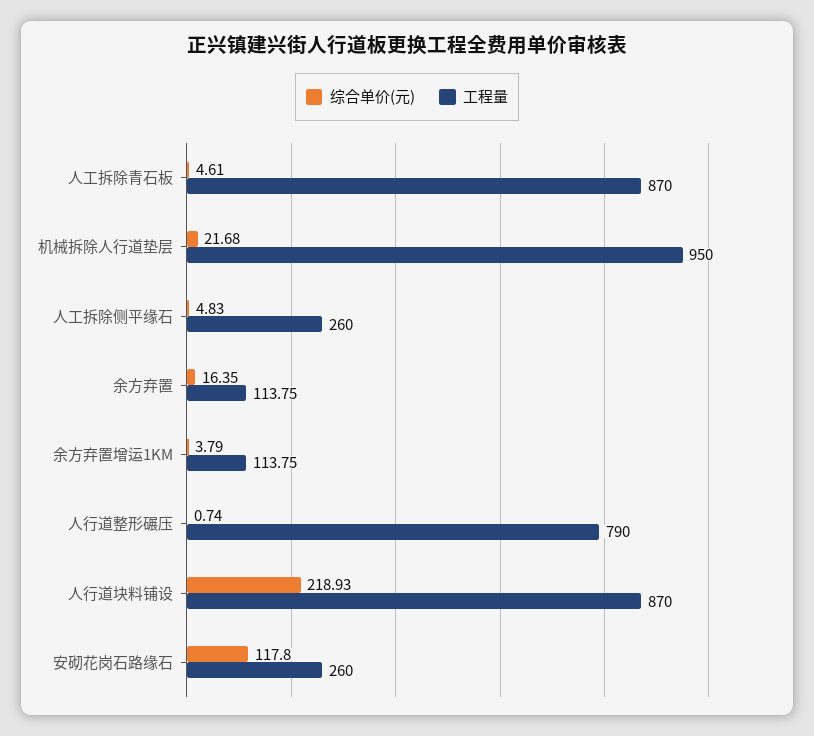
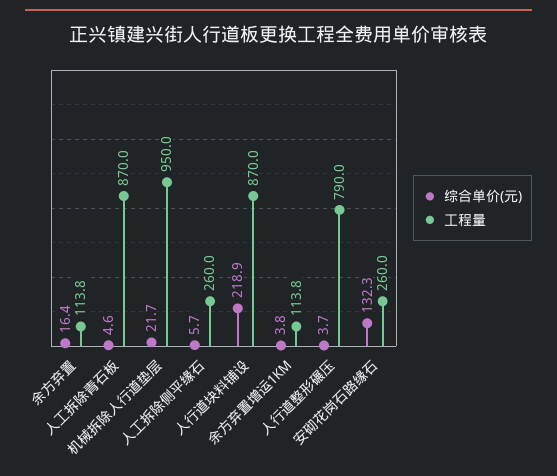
综合单价(元), 人工拆除侧平缘石: 4.83 -> 5.7
综合单价(元), 人行道整形碾压: 0.74 -> 3.7
综合单价(元), 安砌花岗石路缘石: 117.8 -> 132.3

